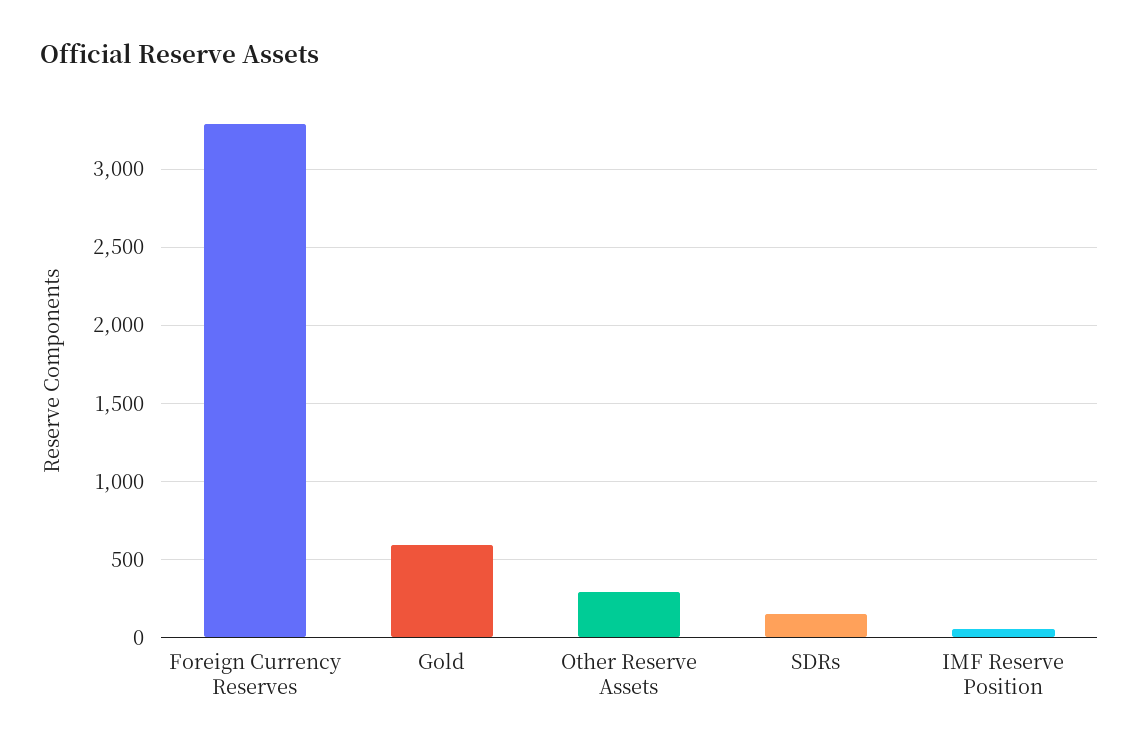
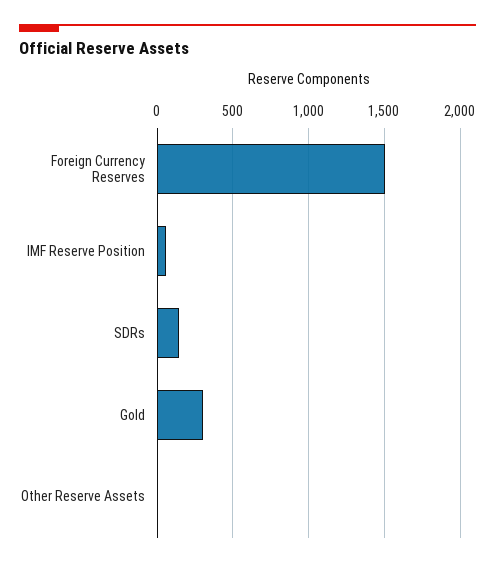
Foreign Currency Reserves: 3300 -> 1500
Gold: 600 -> 300
Other Reserve Assets: 300 -> 0

